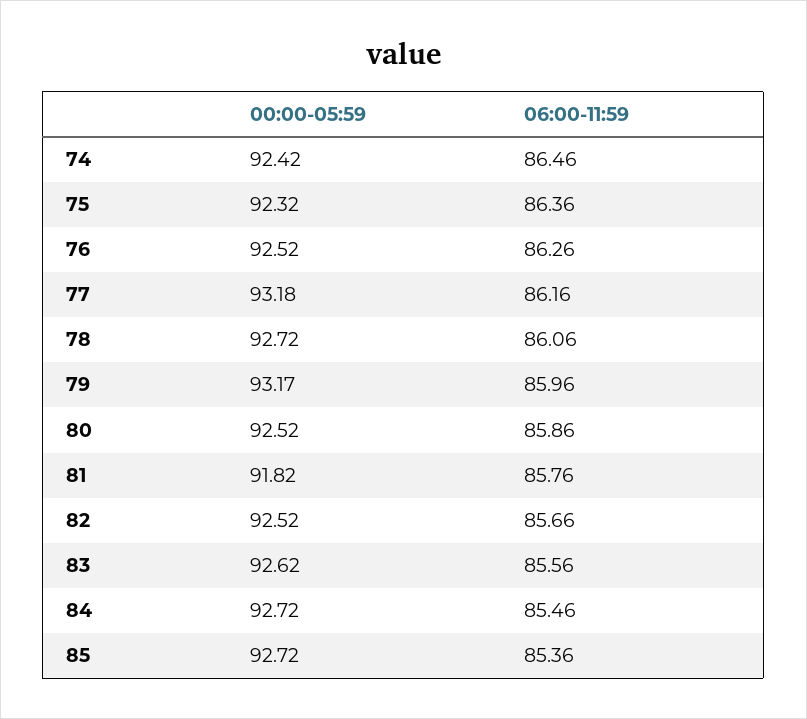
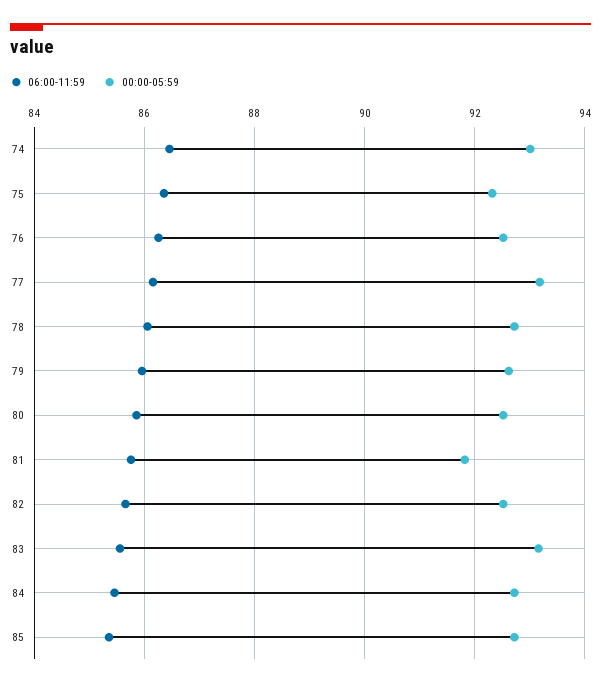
00:00-05:59, 74: 92.42 -> 93
00:00-05:59, 79: 93.17 -> 92.6
00:00-05:59, 83: 92.62 -> 93.2

